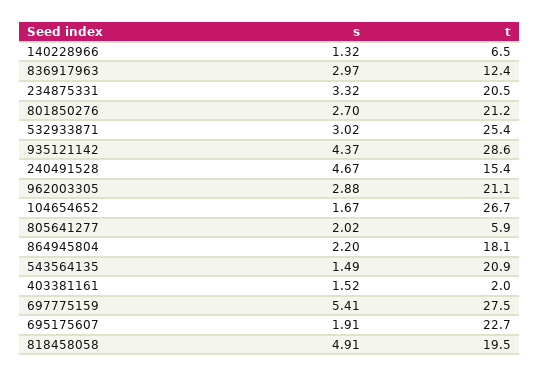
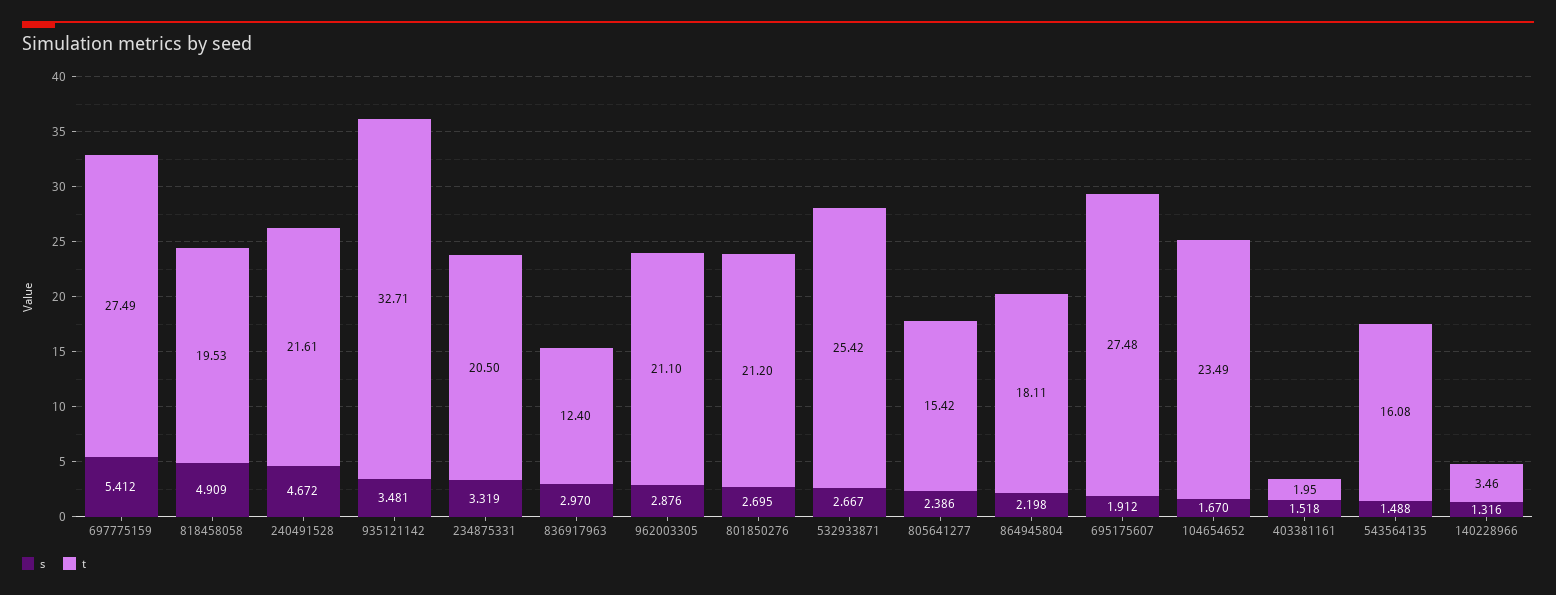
t, 140228966: 6.5 -> 3.46
s, 532933871: 3.02 -> 2.667
s, 935121142: 4.37 -> 3.481
t, 935121142: 28.6 -> 32.71
t, 240491528: 15.4 -> 21.61
t, 104654652: 26.7 -> 23.49
s, 805641277: 2.02 -> 2.386
t, 805641277: 5.9 -> 15.42
t, 543564135: 20.9 -> 16.08
t, 695175607: 22.7 -> 27.48

